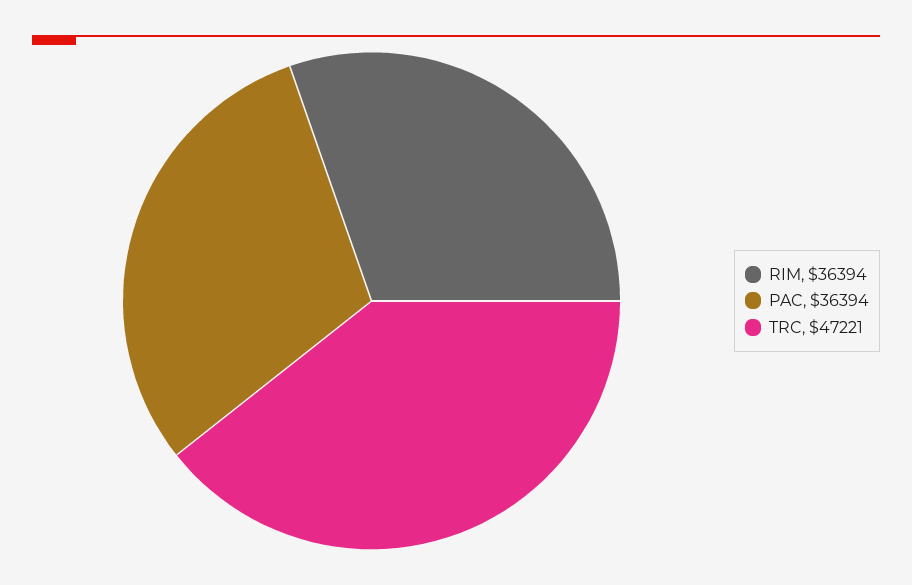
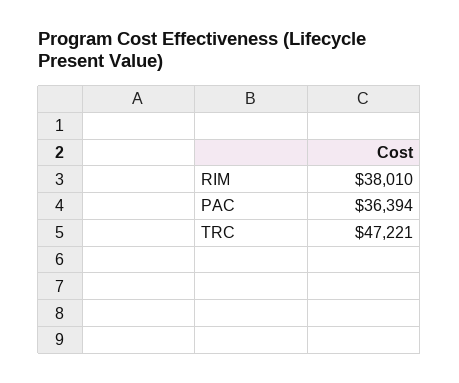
RIM: 36394 -> 38010

